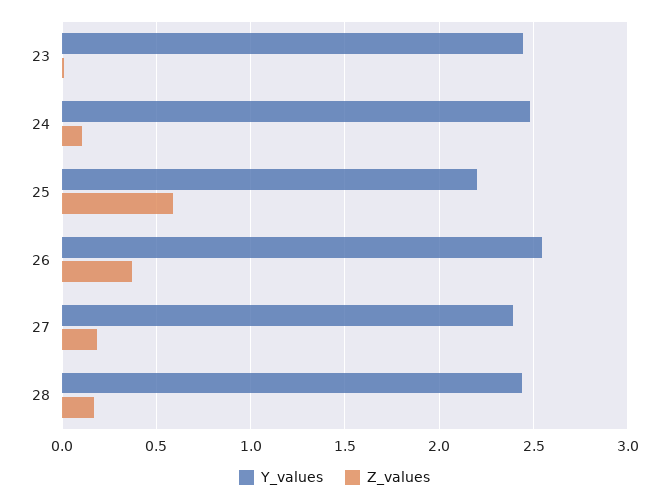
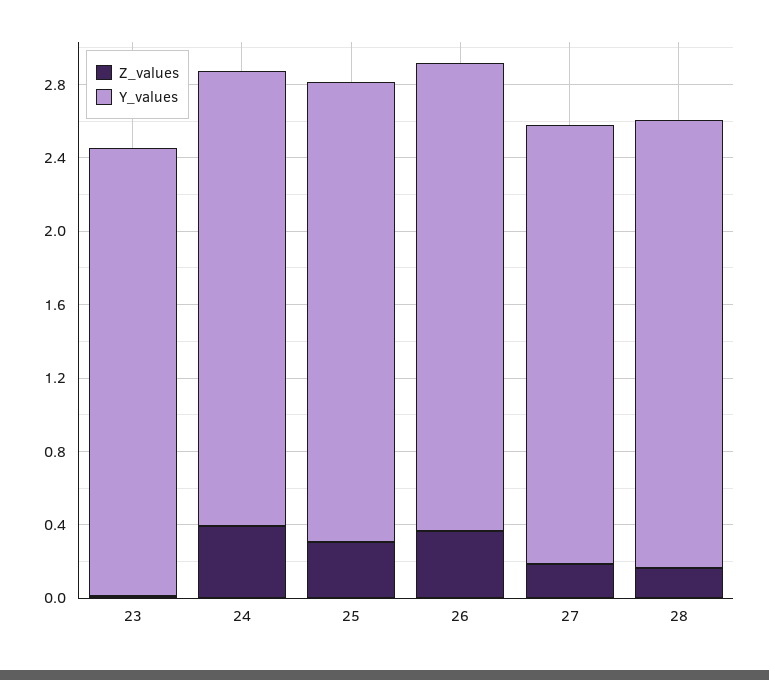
Z_values, 24: 0.1 -> 0.4
Y_values, 25: 2.2 -> 2.5
Z_values, 25: 0.6 -> 0.3

